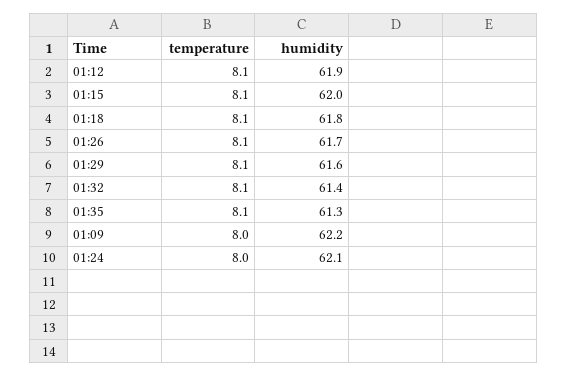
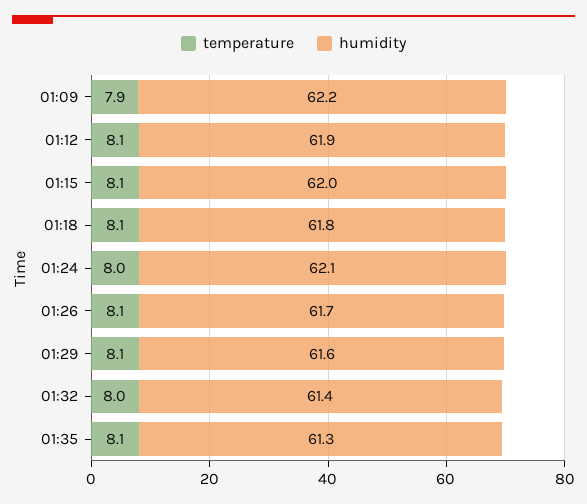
temperature, 01:32: 8.1 -> 8
temperature, 01:09: 8 -> 7.9

